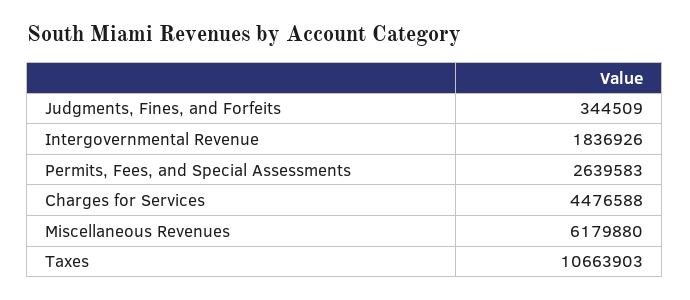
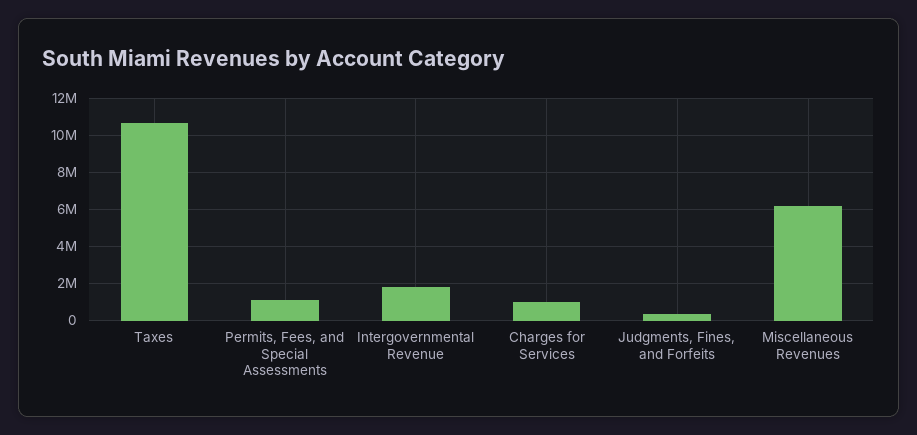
Permits, Fees, and Special Assessments: 2639583 -> 1000000
Charges for Services: 4476588 -> 1000000

